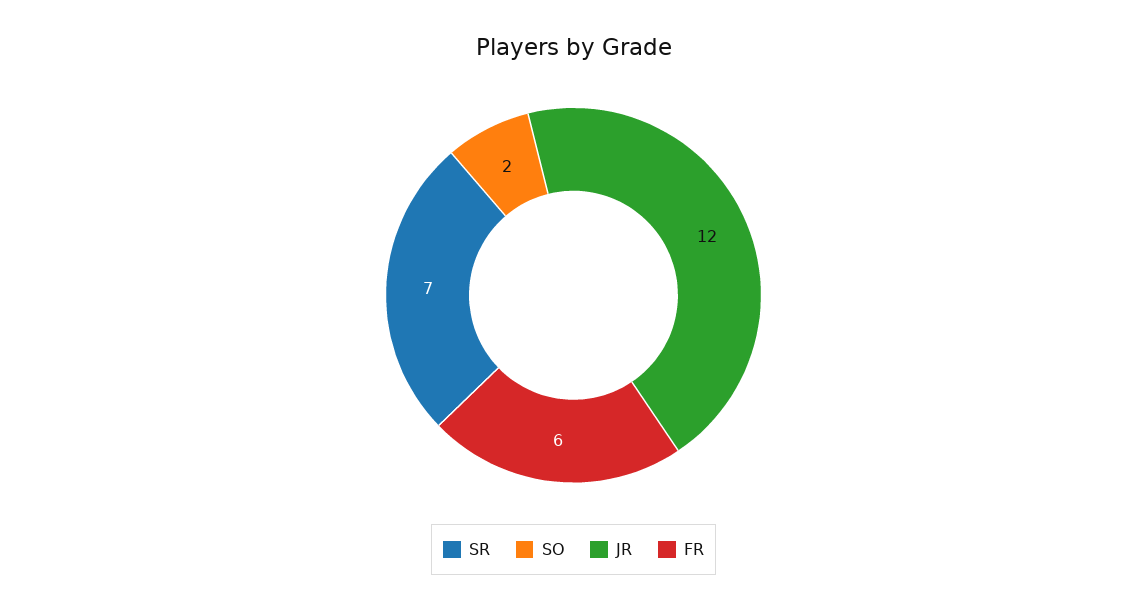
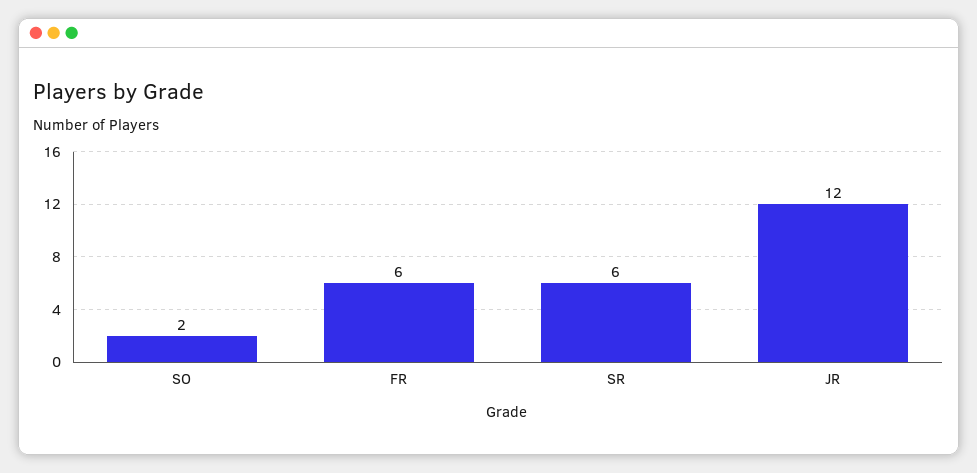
SR: 7 -> 6

